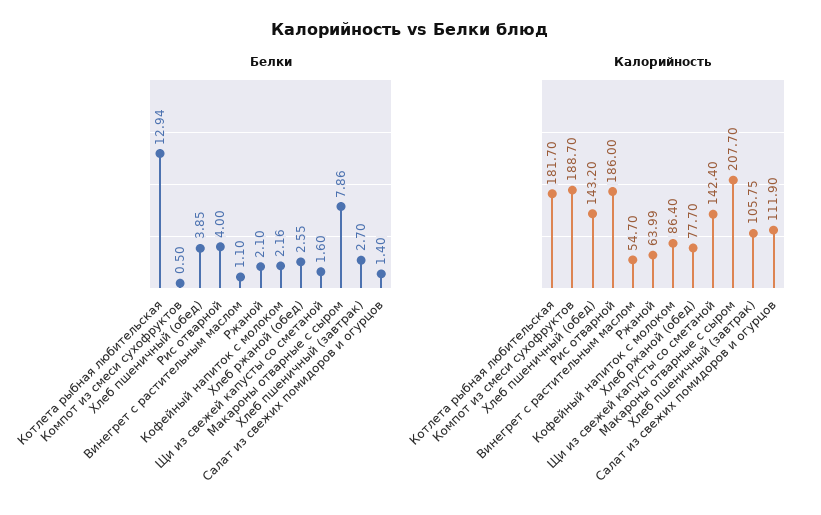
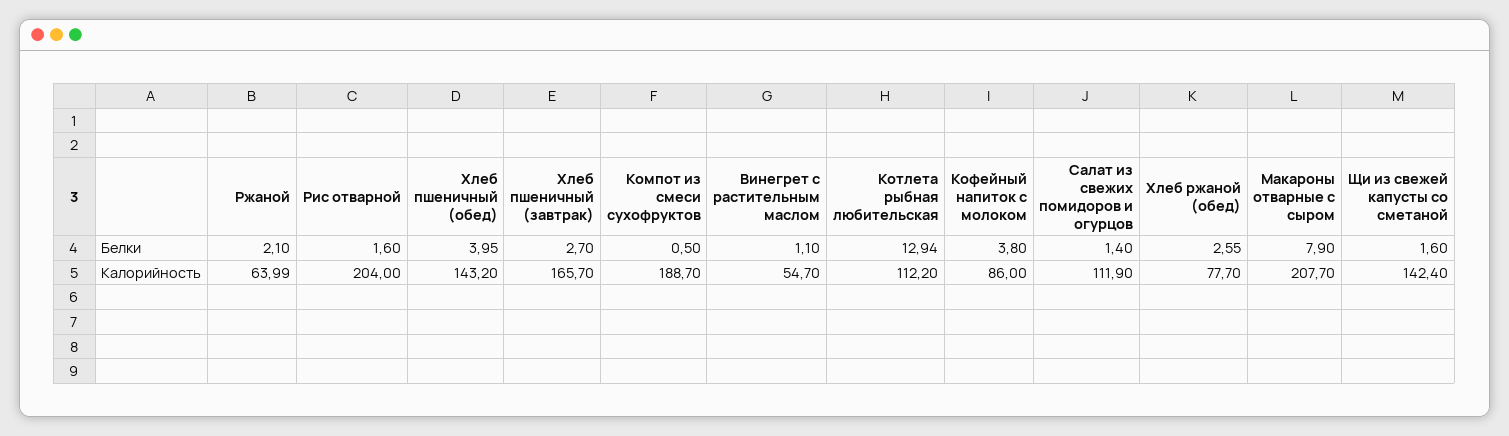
Белки, Хлеб пшеничный (обед): 3.85 -> 3.95
Белки, Рис отварной: 4 -> 1.6
Белки, Кофейный напиток с молоком: 2.16 -> 3.8
Белки, Макароны отварные с сыром: 7.86 -> 7.9
Калорийность, Котлета рыбная любительская: 181.7 -> 112.2
Калорийность, Рис отварной: 186 -> 204
Калорийность, Кофейный напиток с молоком: 86.4 -> 86
Калорийность, Хлеб пшеничный (завтрак): 105.75 -> 165.7

